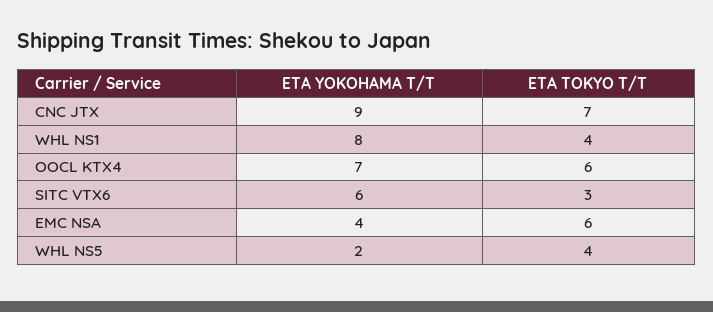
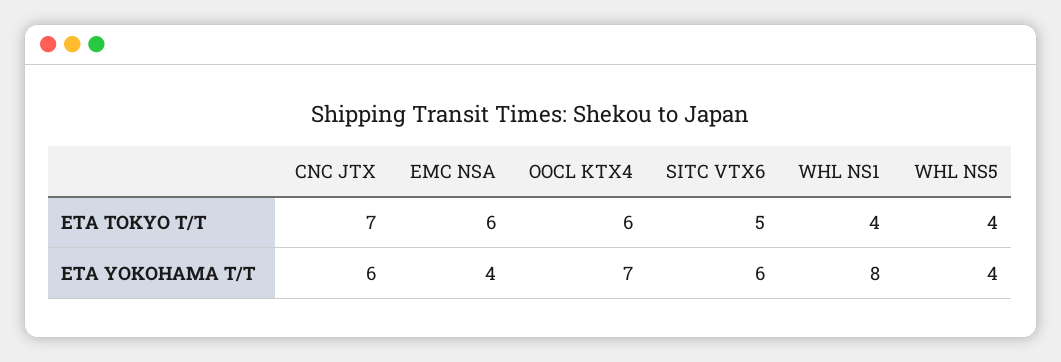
ETA YOKOHAMA T/T, CNC JTX: 9 -> 6
ETA TOKYO T/T, SITC VTX6: 3 -> 5
ETA YOKOHAMA T/T, WHL NS5: 2 -> 4

